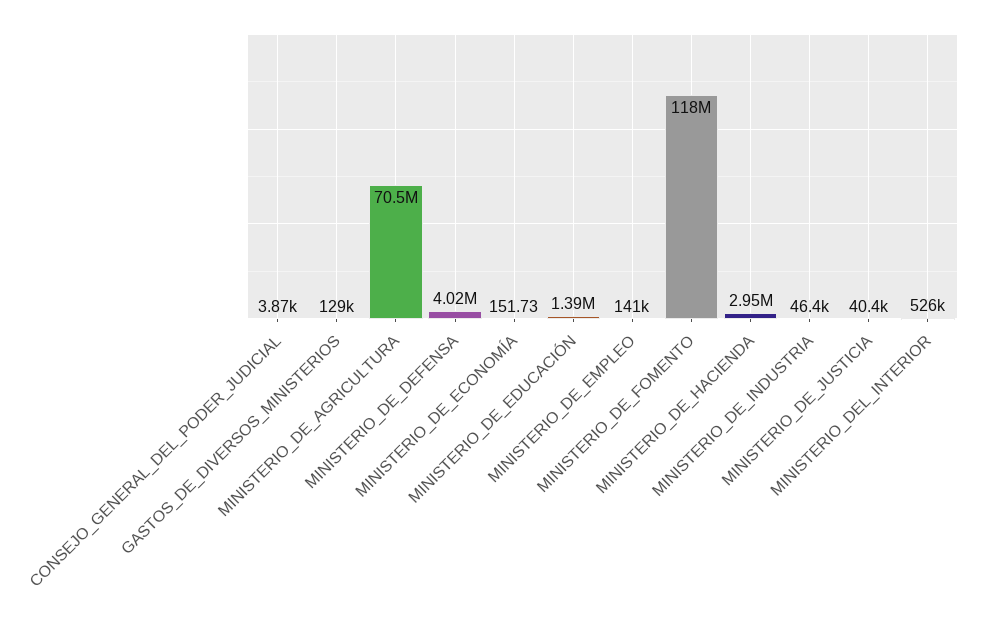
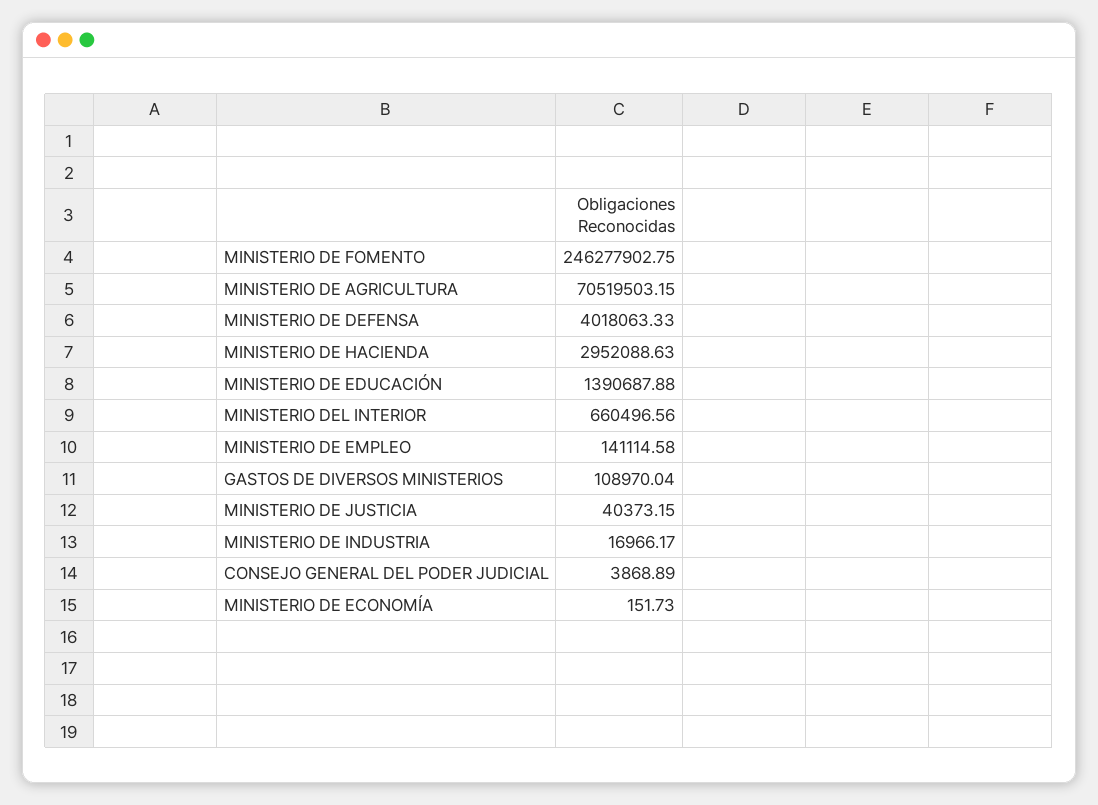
GASTOS_DE_DIVERSOS_MINISTERIOS: 129000 -> 108970.04
MINISTERIO_DE_FOMENTO: 118000000 -> 246277902.75
MINISTERIO_DE_INDUSTRIA: 46400 -> 16966.17
MINISTERIO_DEL_INTERIOR: 526000 -> 660496.56

